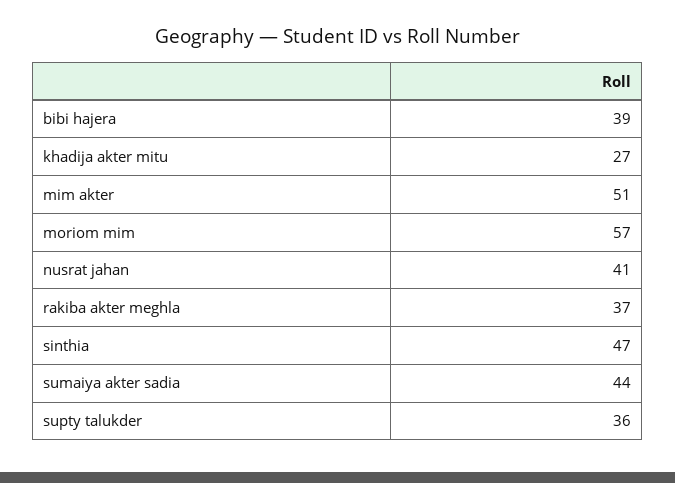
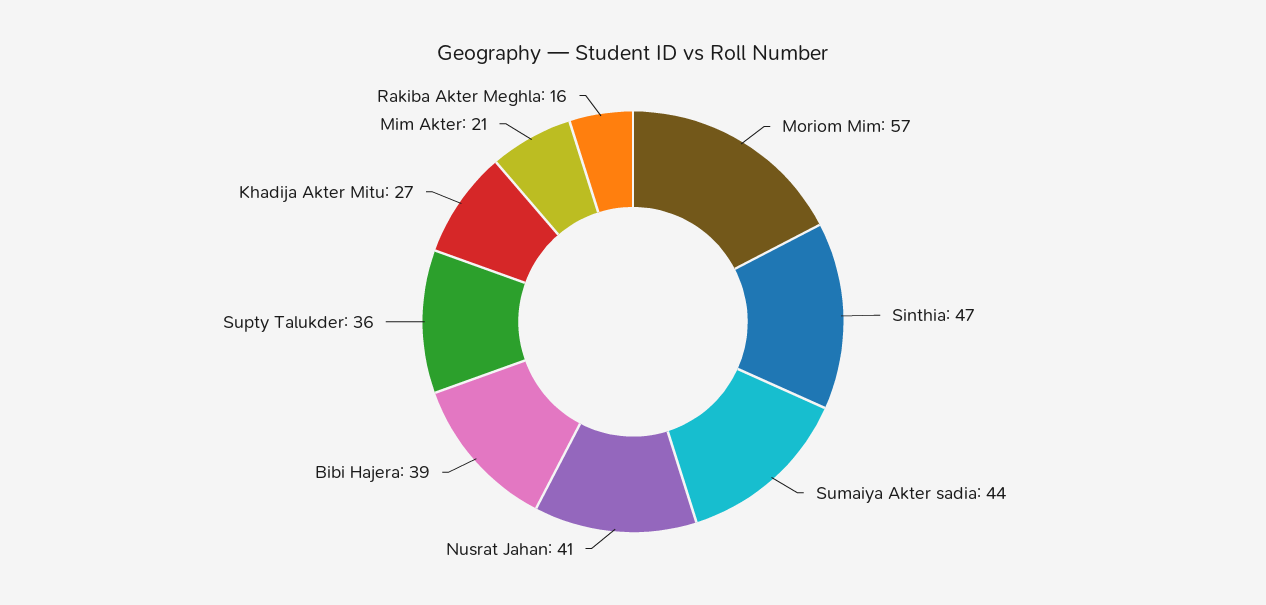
mim akter: 51 -> 21
rakiba akter meghla: 37 -> 16

